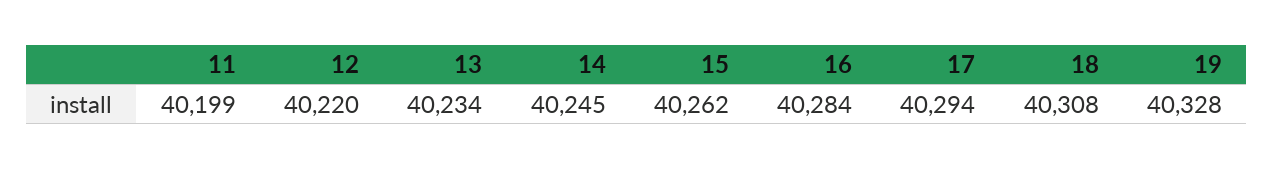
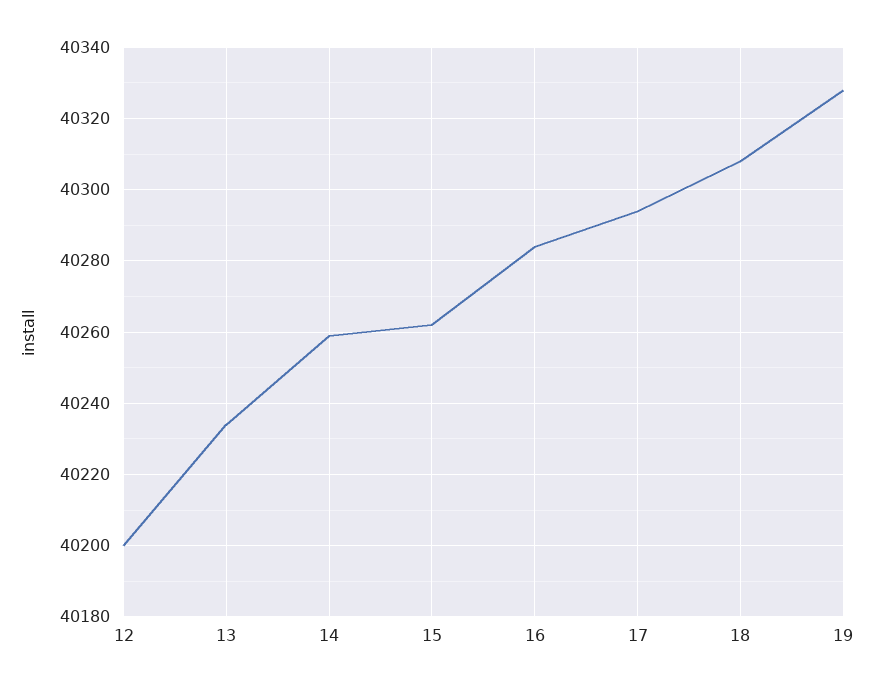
11: 40199 -> none
12: 40220 -> 40200
14: 40245 -> 40260

